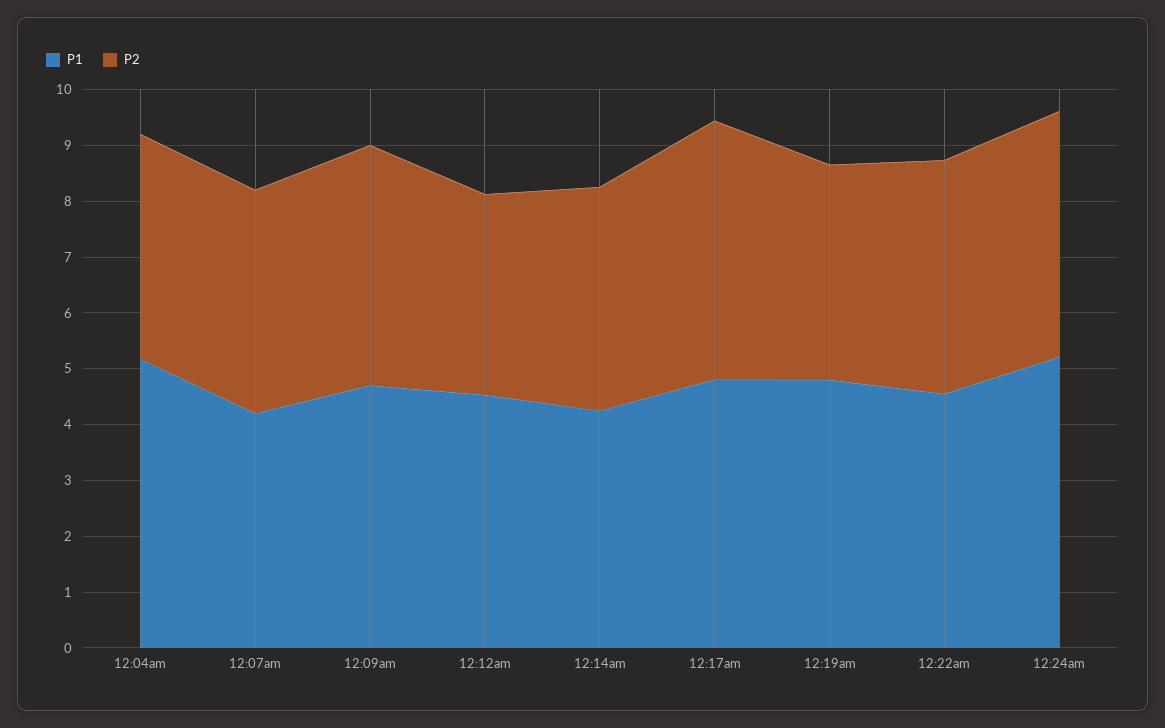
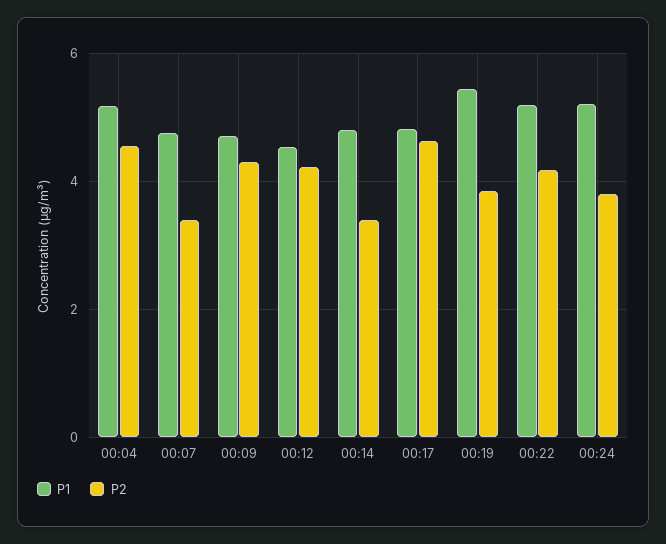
P2, 12:04am: 4 -> 4.6
P1, 12:07am: 4.2 -> 4.8
P2, 12:07am: 4 -> 3.4
P2, 12:12am: 3.6 -> 4.2
P1, 12:14am: 4.2 -> 4.8
P2, 12:14am: 4 -> 3.4
P1, 12:19am: 4.8 -> 5.4
P1, 12:22am: 4.6 -> 5.2
P2, 12:24am: 4.4 -> 3.8

